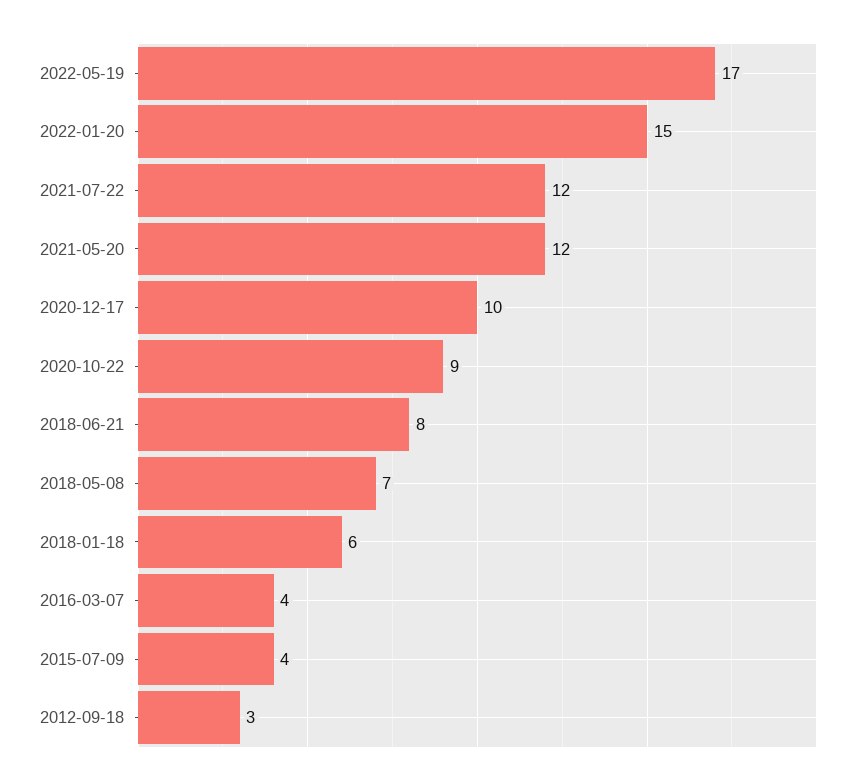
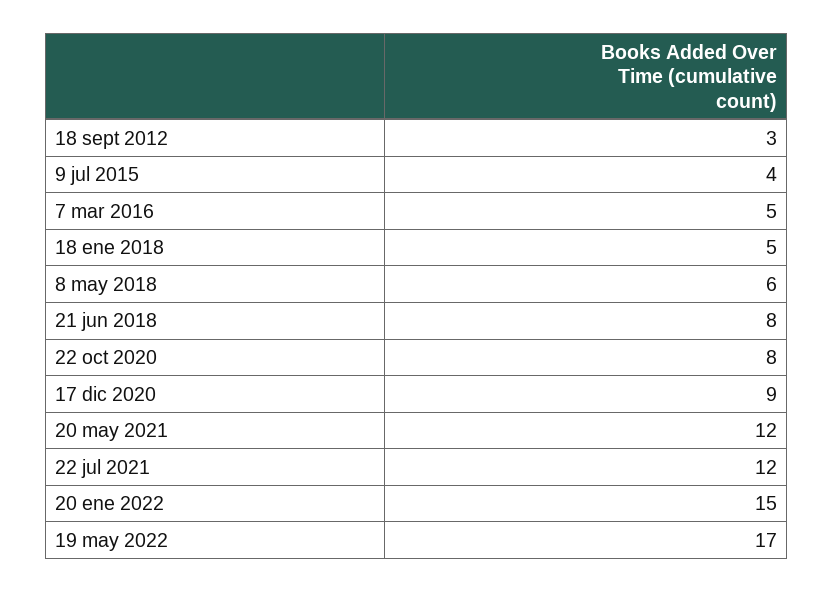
2020-12-17: 10 -> 9
2020-10-22: 9 -> 8
2018-05-08: 7 -> 6
2018-01-18: 6 -> 5
2016-03-07: 4 -> 5

